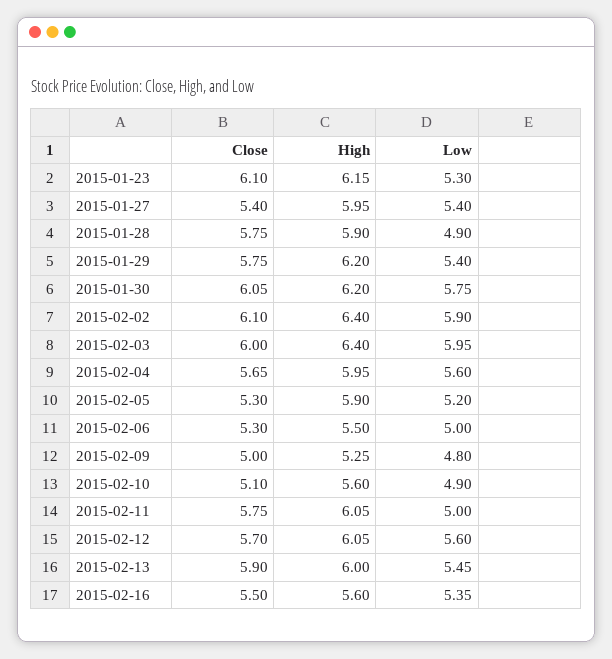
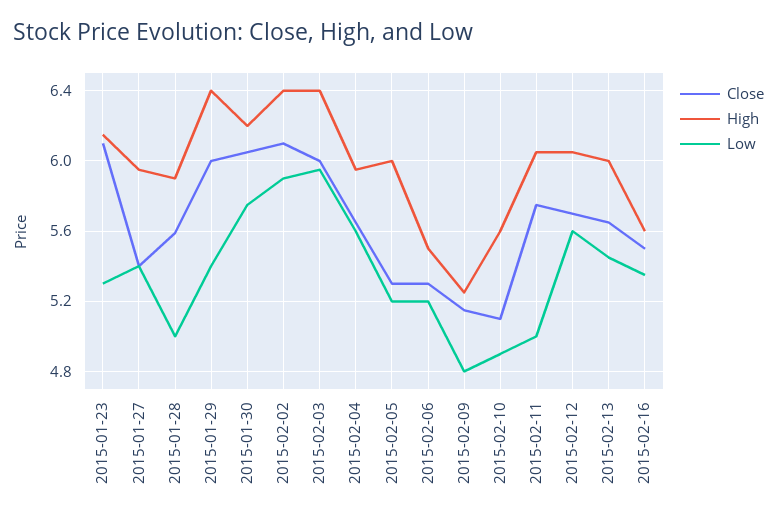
Close, 2015-01-28: 5.75 -> 5.6
Low, 2015-01-28: 4.9 -> 5
Close, 2015-01-29: 5.75 -> 6
High, 2015-01-29: 6.2 -> 6.4
High, 2015-02-05: 5.9 -> 6
Low, 2015-02-06: 5 -> 5.2
Close, 2015-02-09: 5 -> 5.15
Close, 2015-02-13: 5.9 -> 5.65

